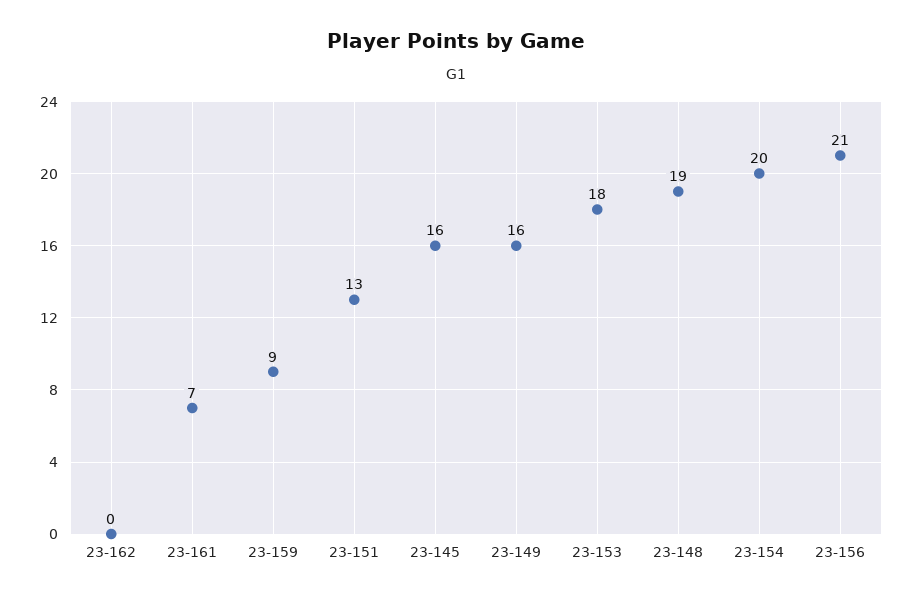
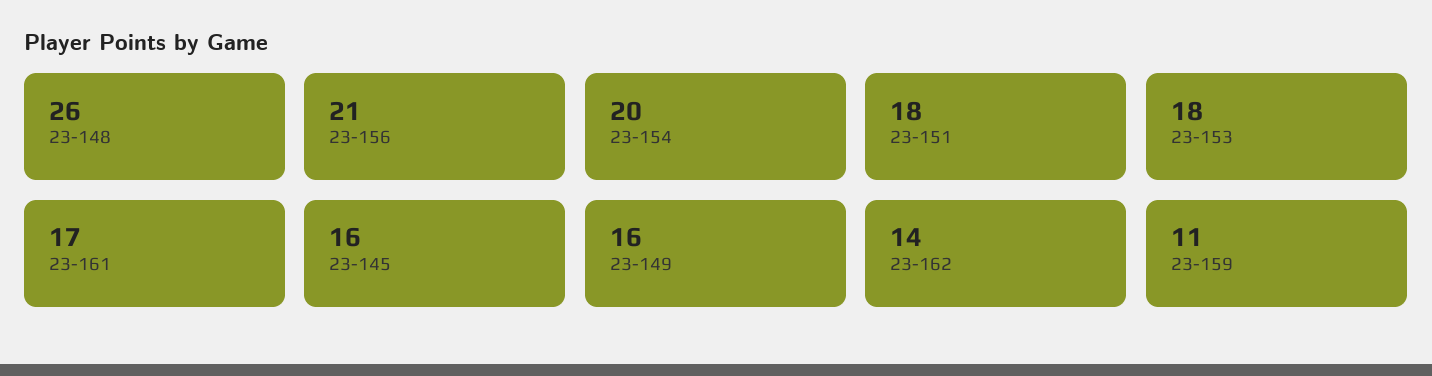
23-162: 0 -> 14
23-161: 7 -> 17
23-159: 9 -> 11
23-151: 13 -> 18
23-148: 19 -> 26

